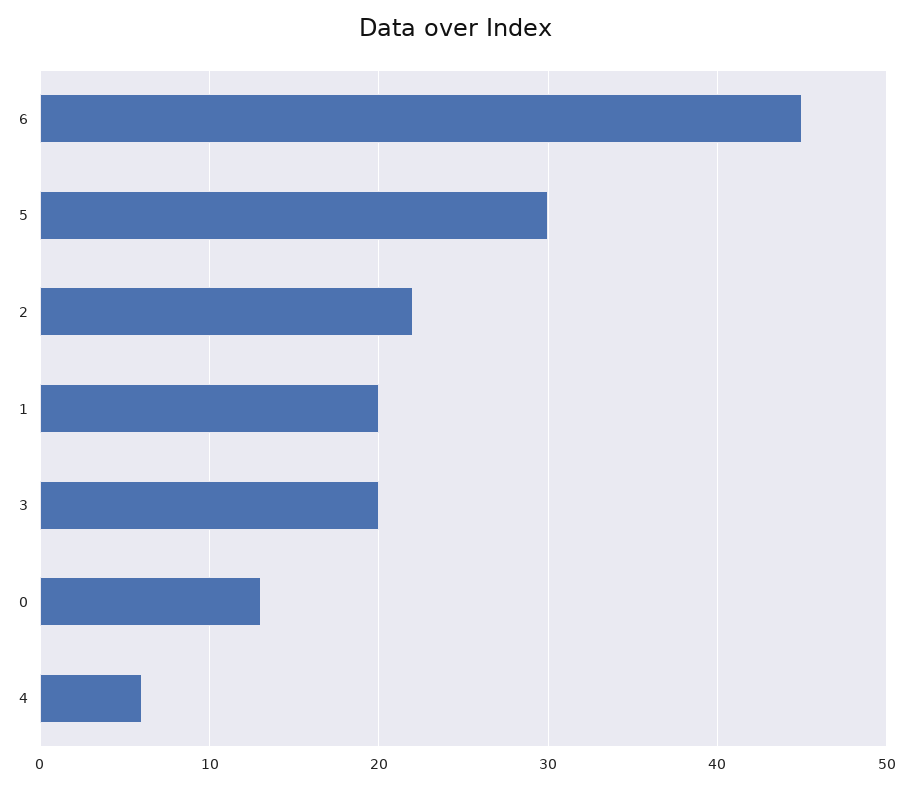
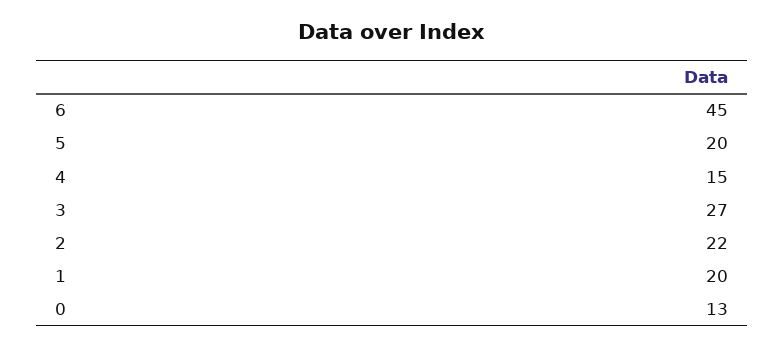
5: 30 -> 20
3: 20 -> 27
4: 6 -> 15

